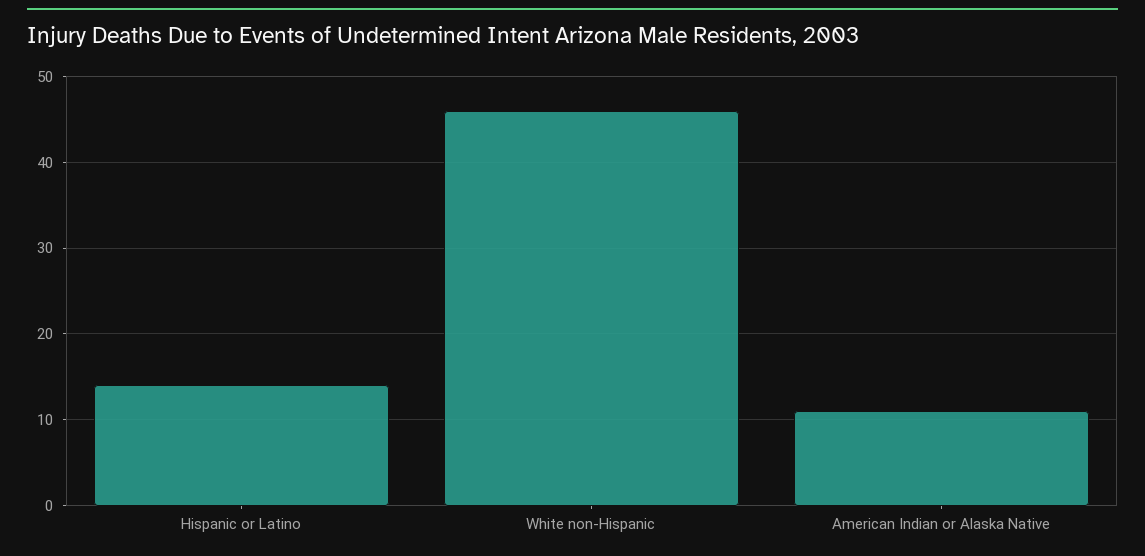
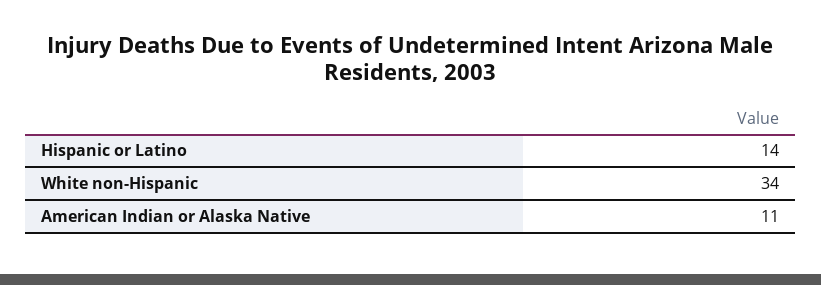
White non-Hispanic: 46 -> 34

